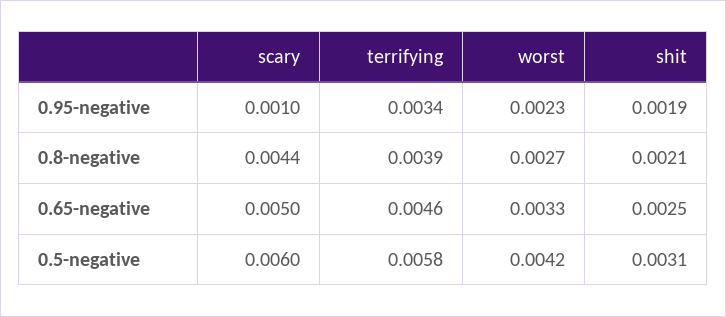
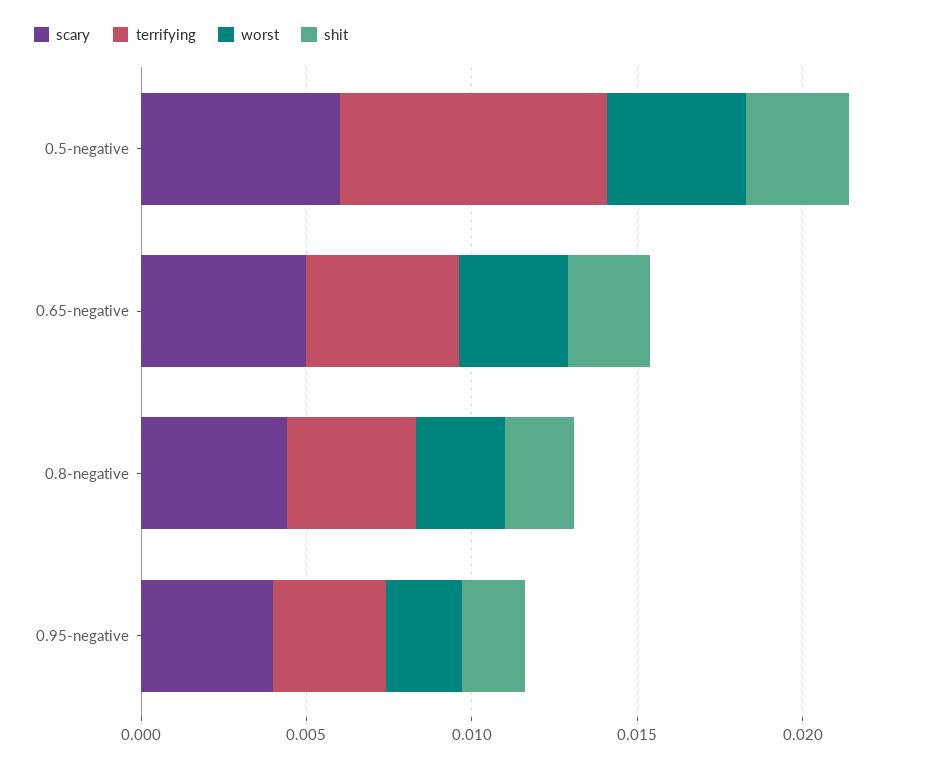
scary, 0.95-negative: 0.001 -> 0.004
terrifying, 0.5-negative: 0.0058 -> 0.008

